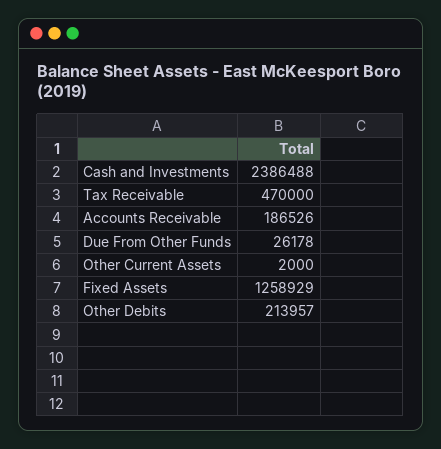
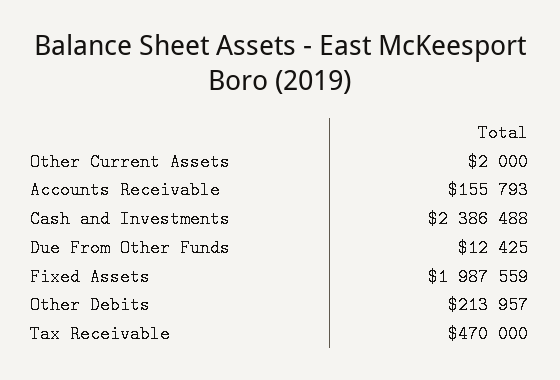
Accounts Receivable: 186526 -> 155793
Due From Other Funds: 26178 -> 12425
Fixed Assets: 1258929 -> 1987559

